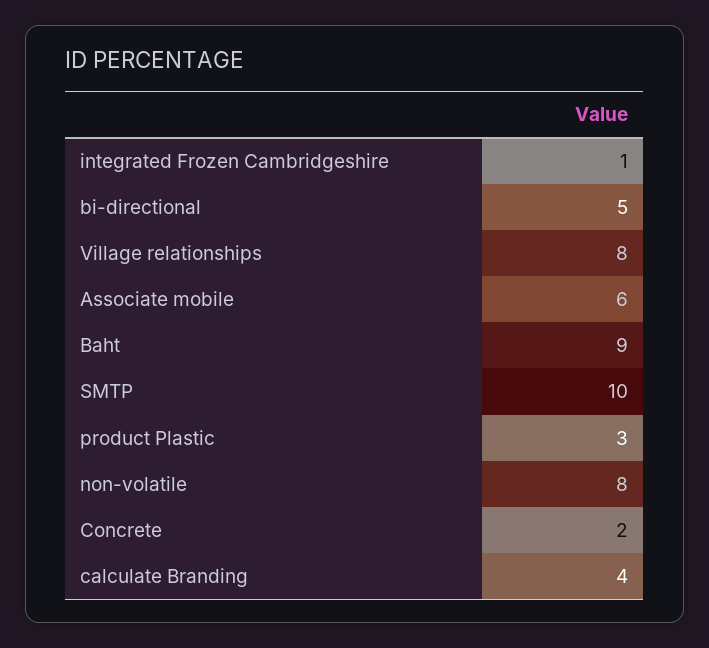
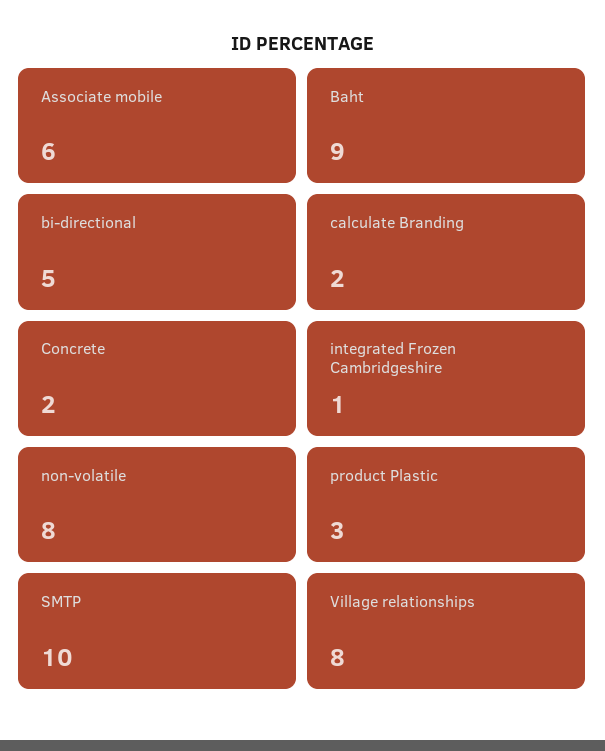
calculate Branding: 4 -> 2

